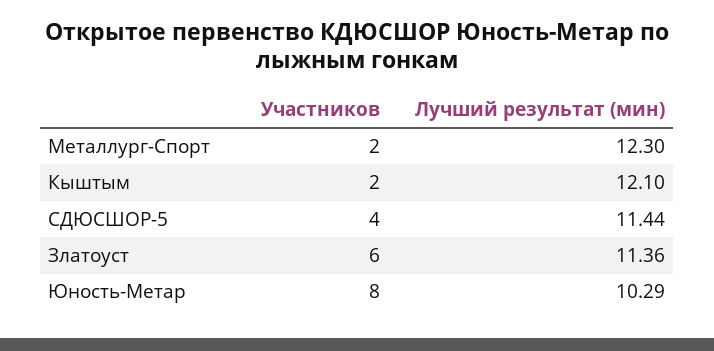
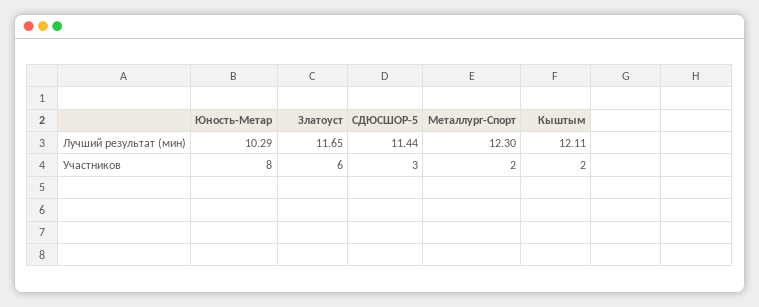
Лучший результат (мин), Кыштым: 12.1 -> 12.11
Участников, СДЮСШОР-5: 4 -> 3
Лучший результат (мин), Златоуст: 11.36 -> 11.65

